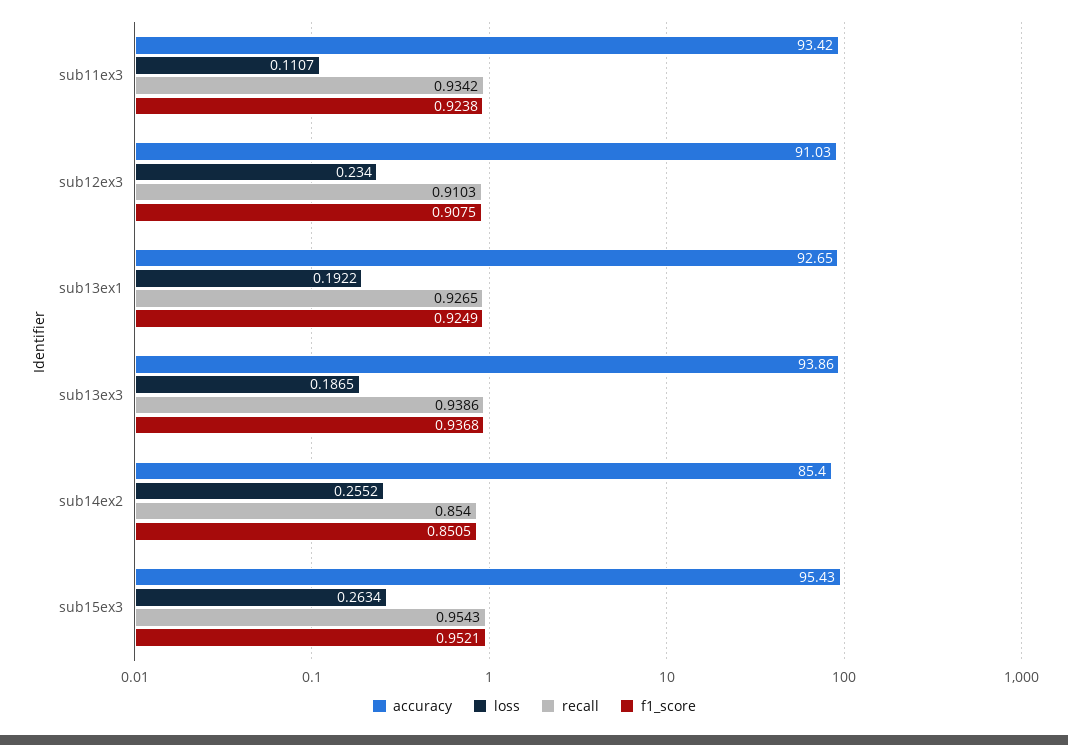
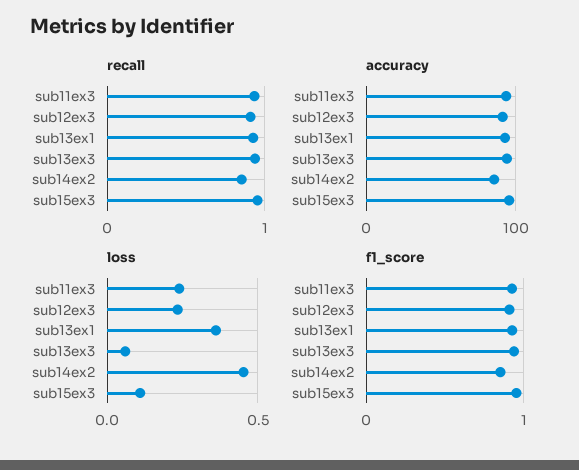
loss, sub11ex3: 0.1107 -> 0.25
loss, sub13ex1: 0.1922 -> 0.35
loss, sub13ex3: 0.1865 -> 0.05
loss, sub14ex2: 0.2552 -> 0.45
loss, sub15ex3: 0.2634 -> 0.1

